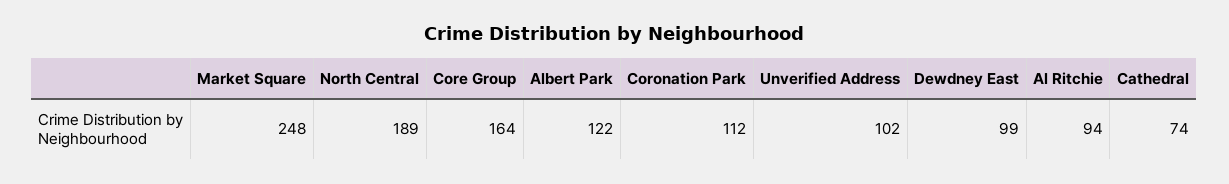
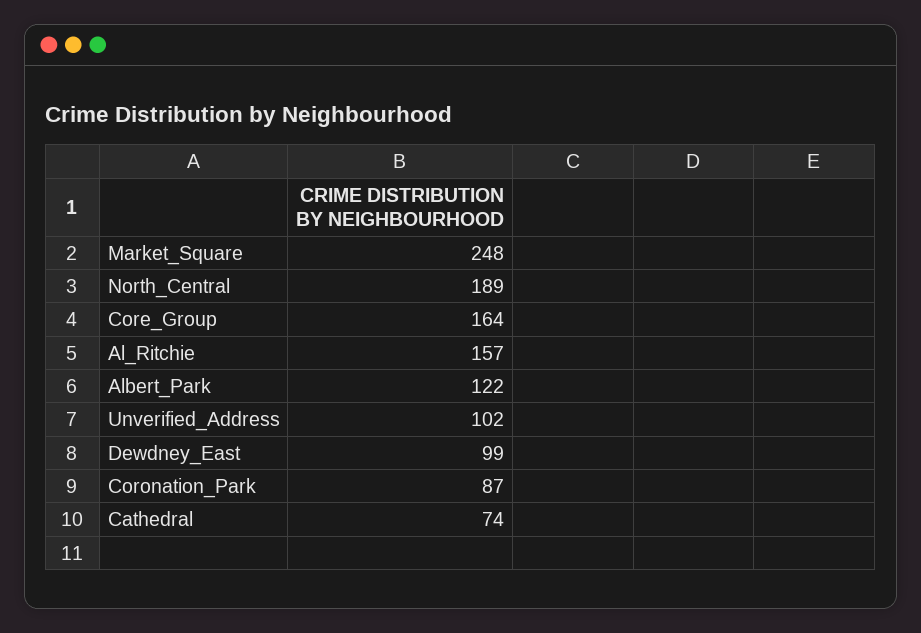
Coronation Park: 112 -> 87
Al Ritchie: 94 -> 157

